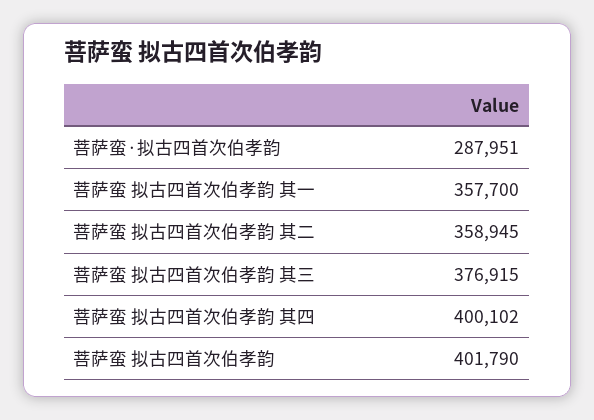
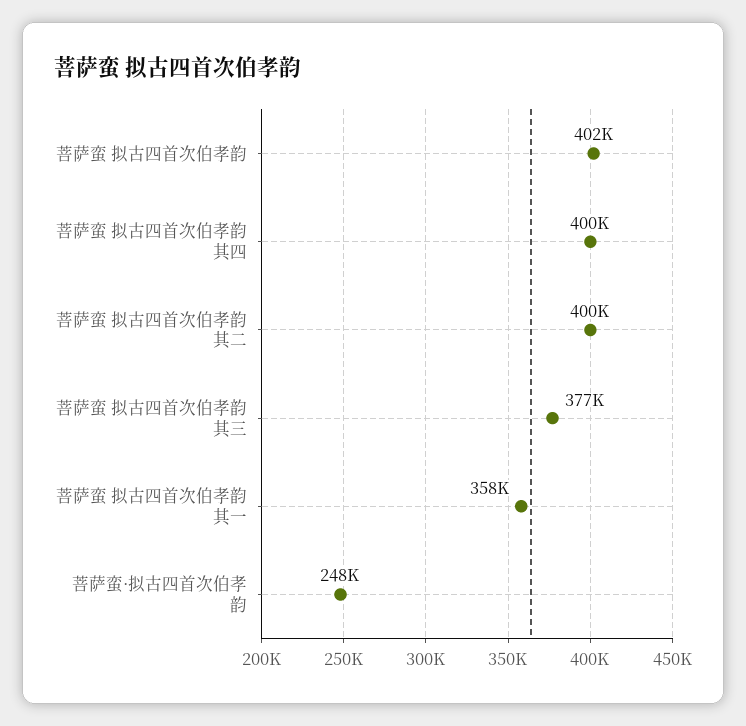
菩萨蛮·拟古四首次伯孝韵: 287951 -> 248000
菩萨蛮 拟古四首次伯孝韵 其二: 358945 -> 400000

